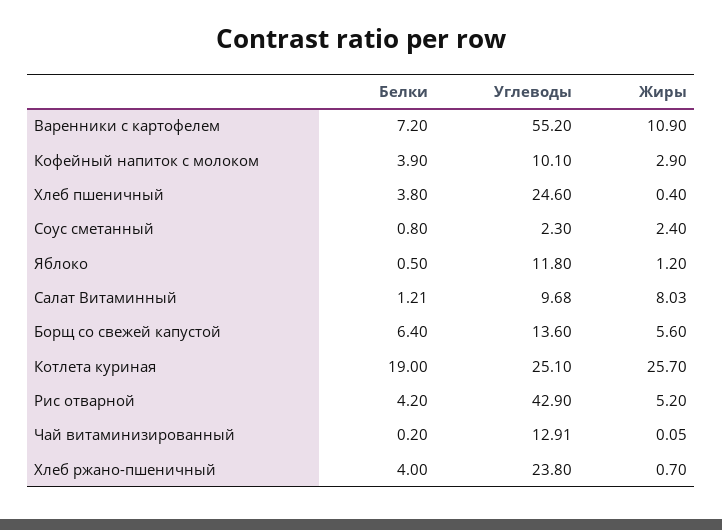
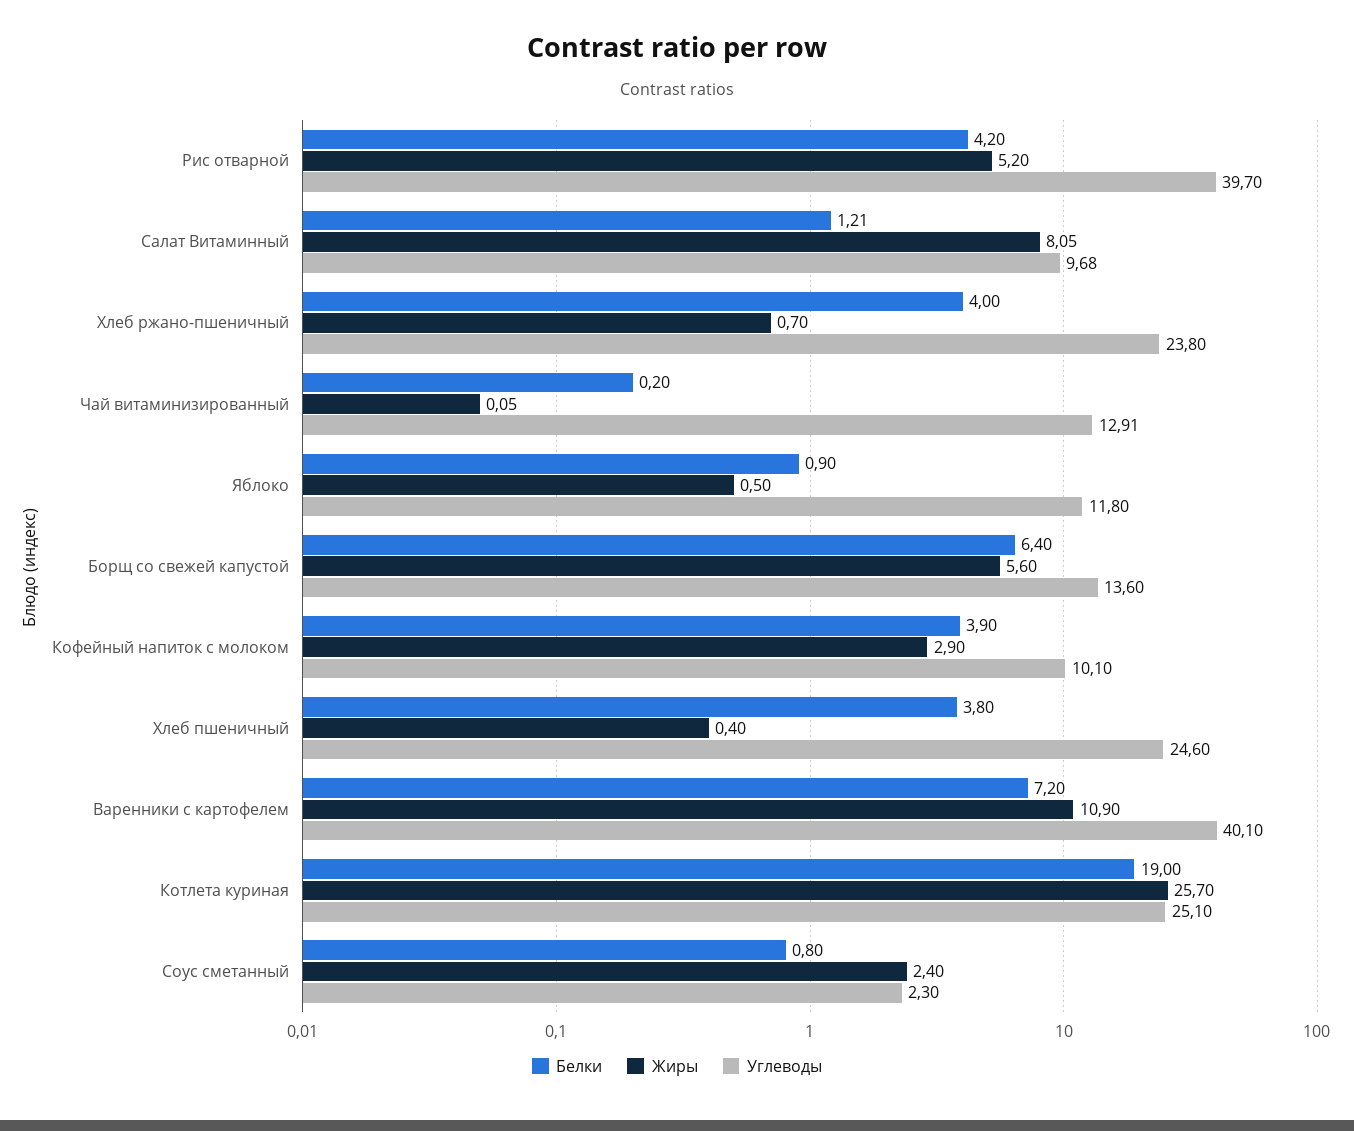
Углеводы, Варенники с картофелем: 55.2 -> 40.1
Белки, Яблоко: 0.5 -> 0.9
Жиры, Яблоко: 1.2 -> 0.5
Жиры, Салат Витаминный: 8.03 -> 8.05
Углеводы, Рис отварной: 42.9 -> 39.7

